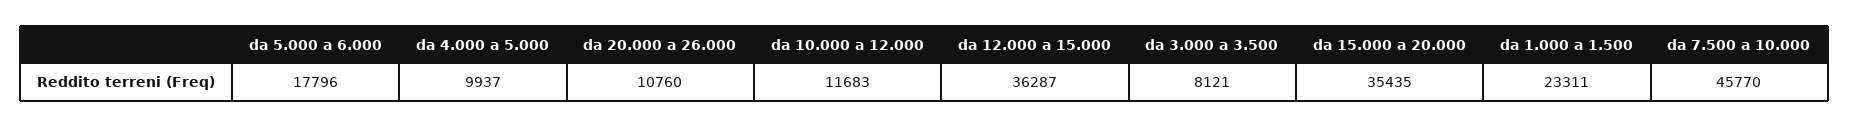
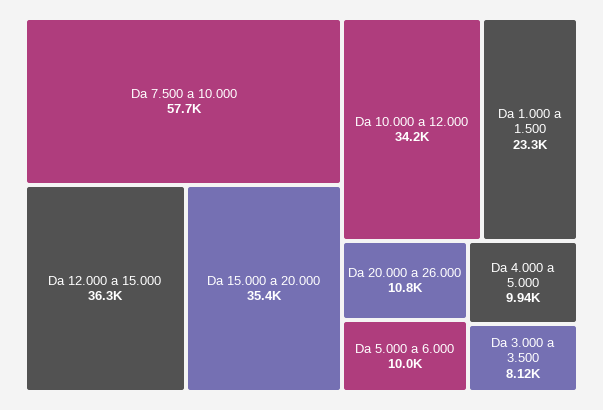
da 5.000 a 6.000: 17796 -> 10000
da 10.000 a 12.000: 11683 -> 34200
da 7.500 a 10.000: 45770 -> 57700

